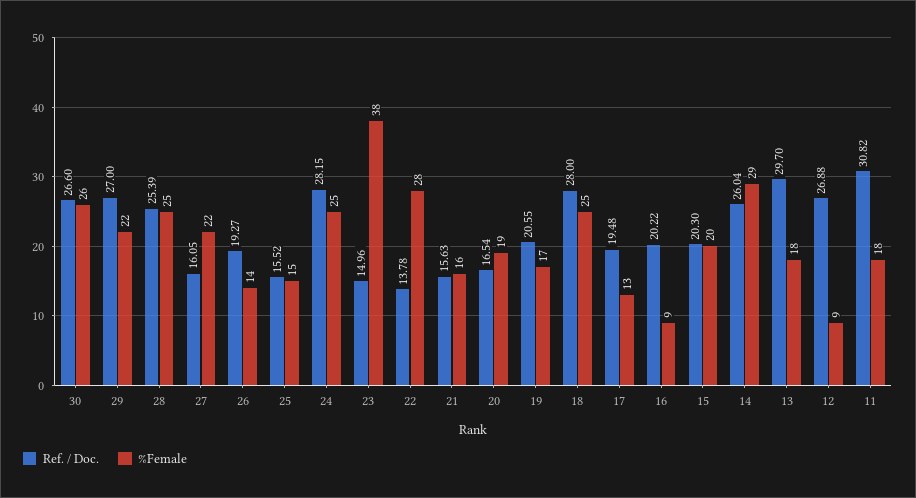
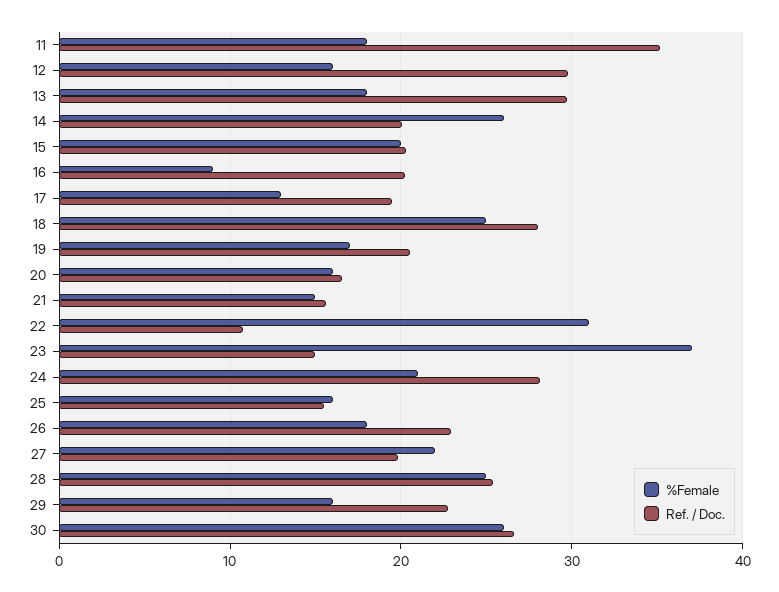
Ref. / Doc., 29: 27 -> 23
%Female, 29: 22 -> 16
Ref. / Doc., 27: 16.05 -> 20
Ref. / Doc., 26: 19.27 -> 23
%Female, 26: 14 -> 18
%Female, 25: 15 -> 16
%Female, 24: 25 -> 21
%Female, 23: 38 -> 37
Ref. / Doc., 22: 13.78 -> 11
%Female, 22: 28 -> 31
%Female, 21: 16 -> 15
%Female, 20: 19 -> 16
Ref. / Doc., 14: 26.04 -> 20
%Female, 14: 29 -> 26
Ref. / Doc., 12: 26.88 -> 30
%Female, 12: 9 -> 16
Ref. / Doc., 11: 30.82 -> 35

